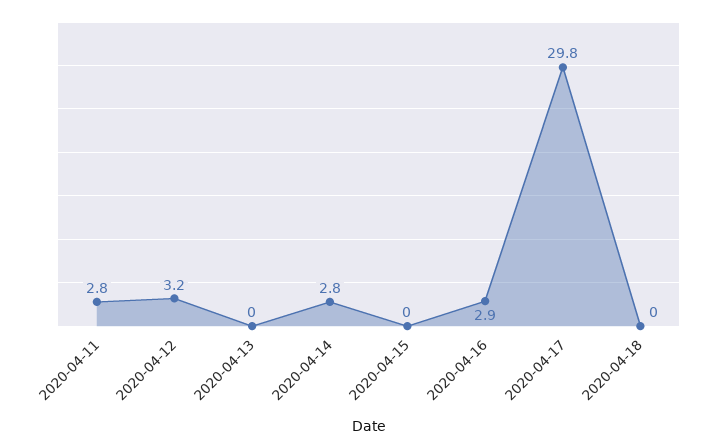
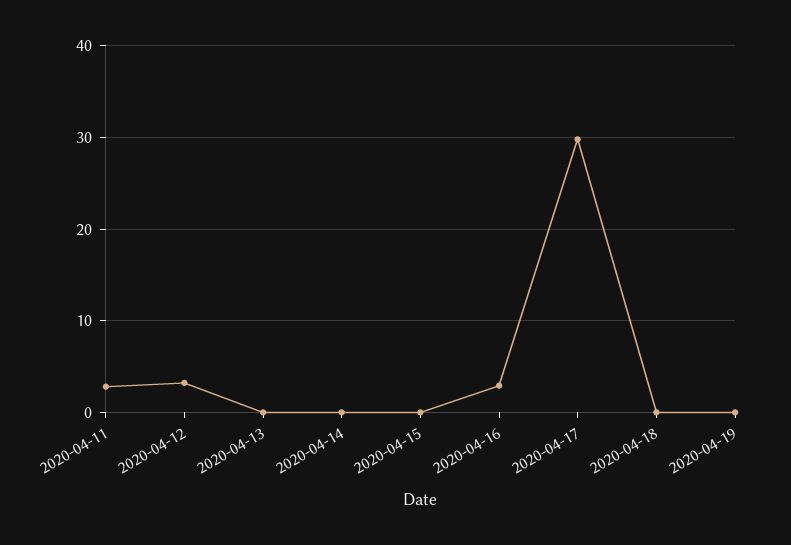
2020-04-14: 2.8 -> 0
2020-04-19: none -> 0

